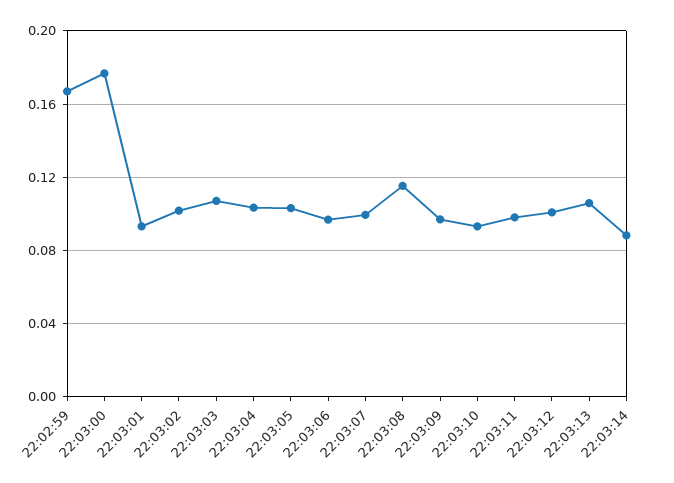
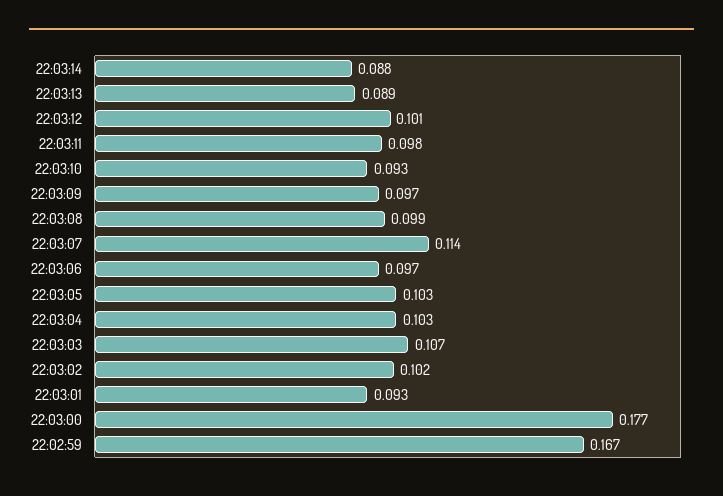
22:03:07: 0.1 -> 0.114
22:03:08: 0.115 -> 0.099
22:03:13: 0.105 -> 0.089

